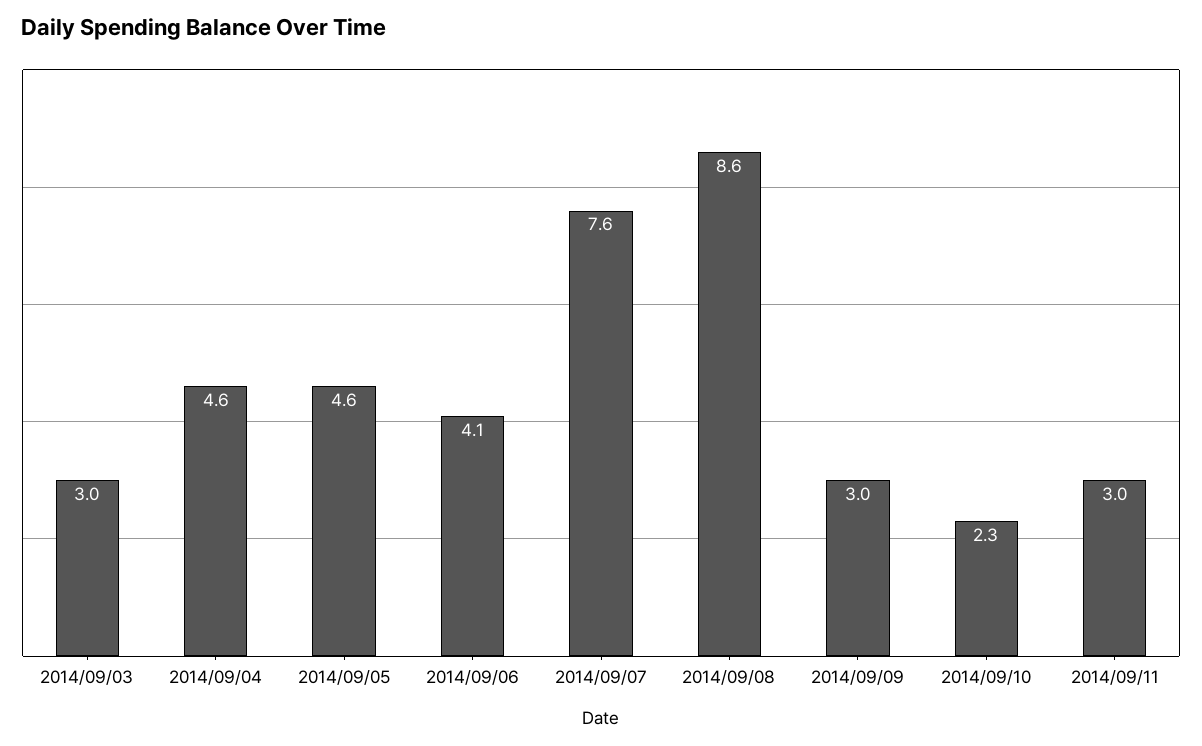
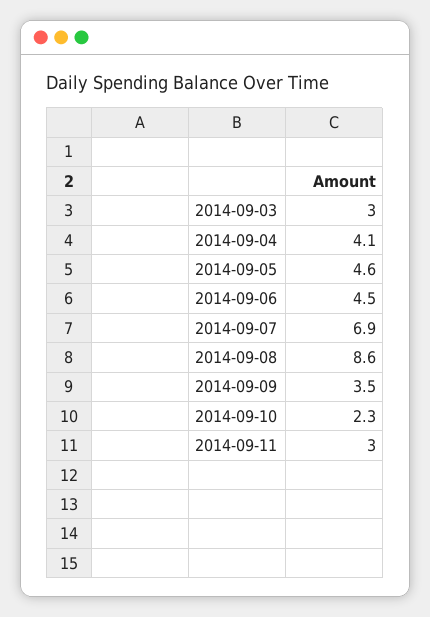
2014/09/04: 4.6 -> 4.1
2014/09/06: 4.1 -> 4.5
2014/09/07: 7.6 -> 6.9
2014/09/09: 3 -> 3.5

